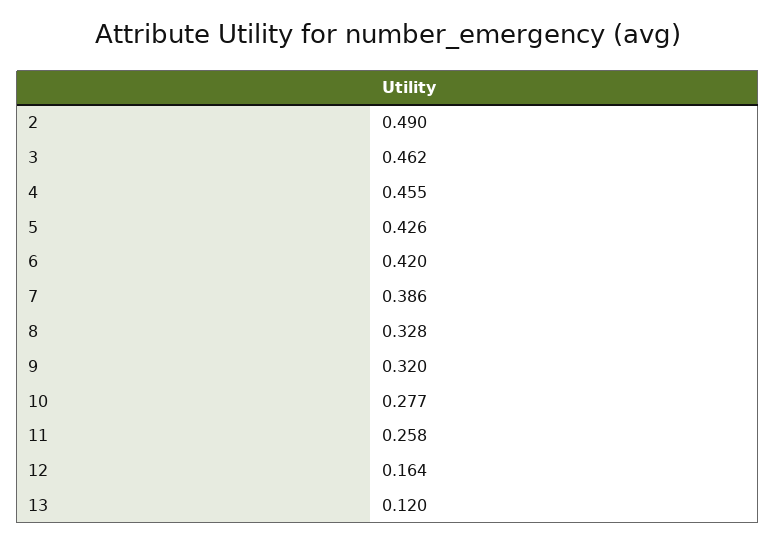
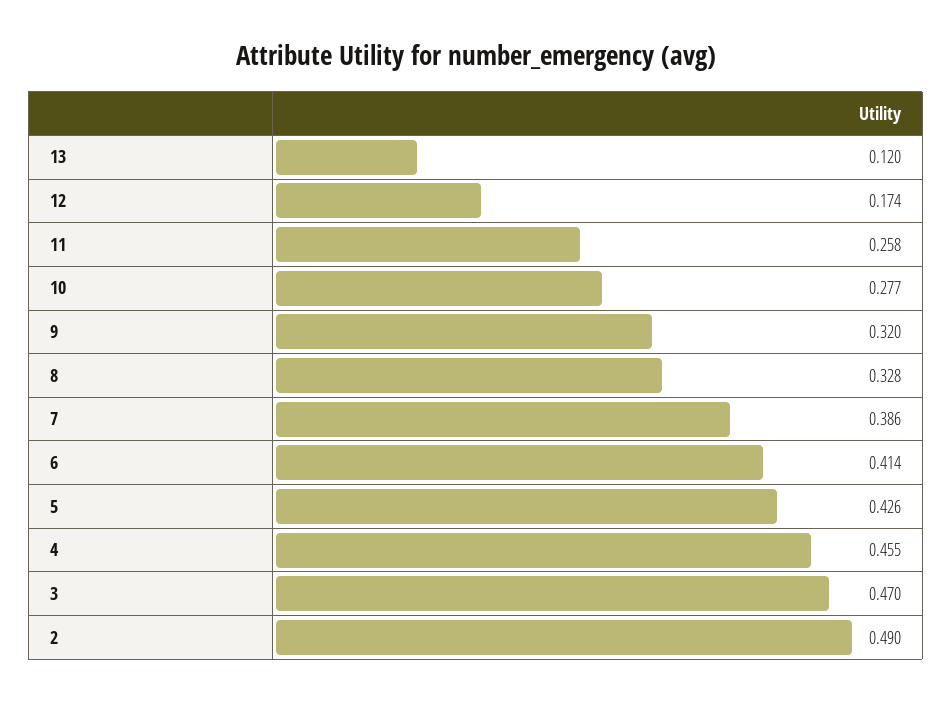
3: 0.462 -> 0.47
6: 0.42 -> 0.414
12: 0.164 -> 0.174

